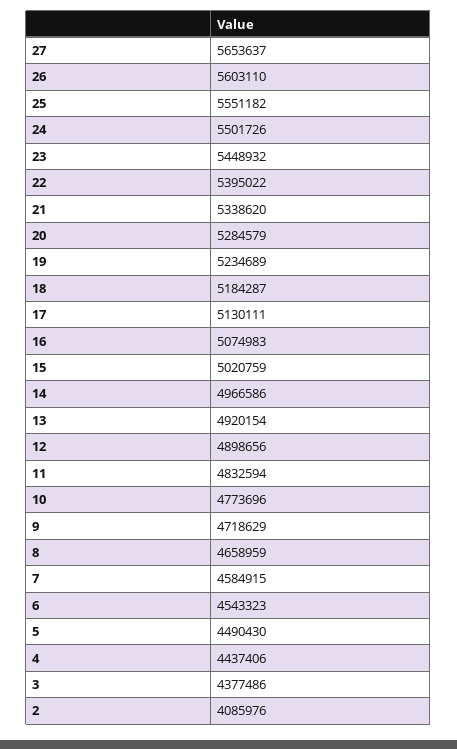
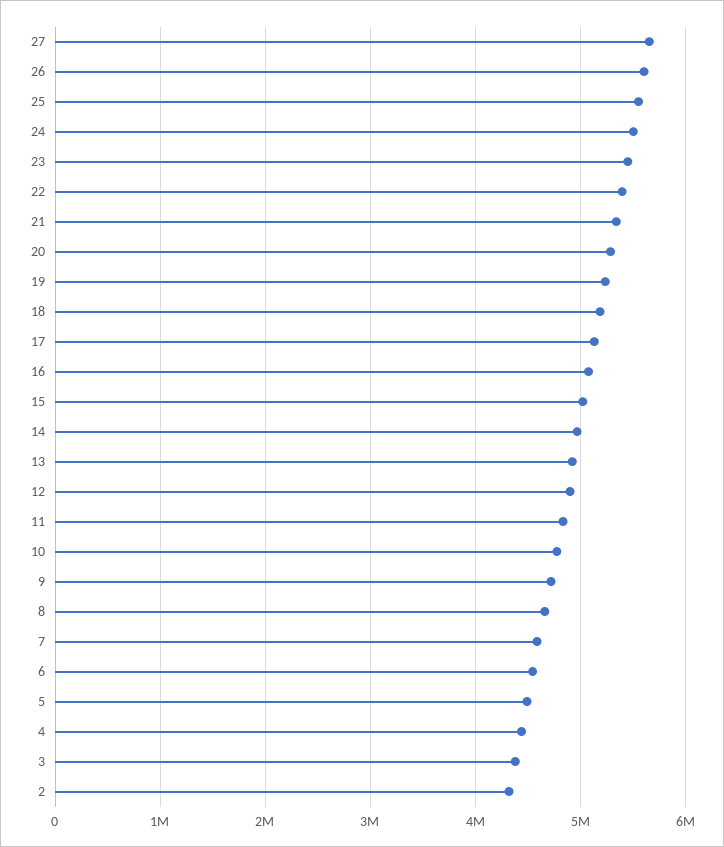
2: 4085976 -> 4300000

